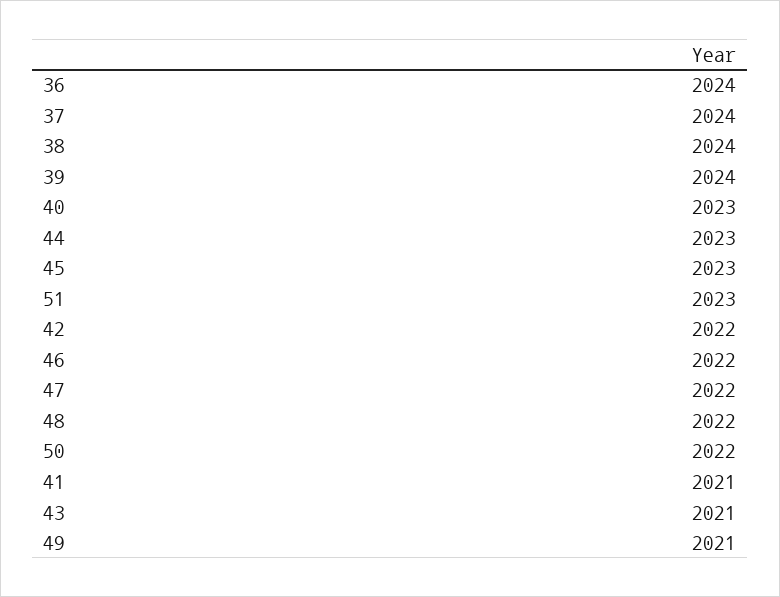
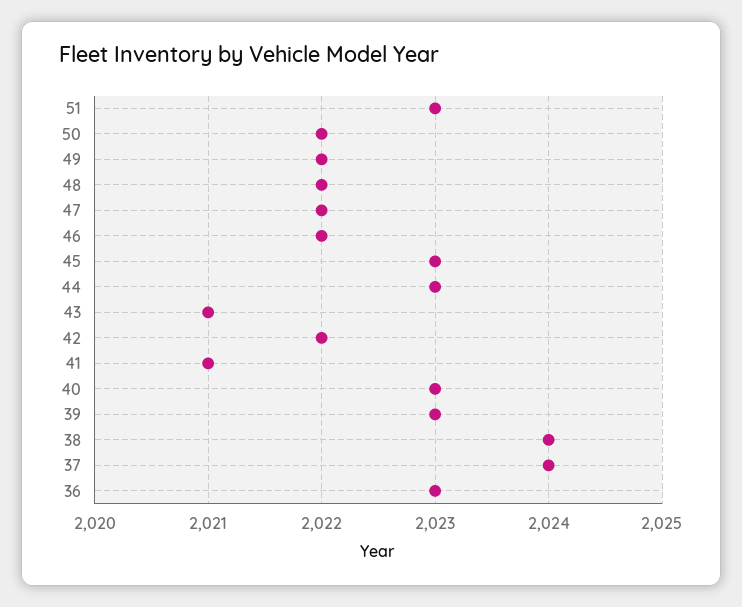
36: 2024 -> 2023
39: 2024 -> 2023
49: 2021 -> 2022

